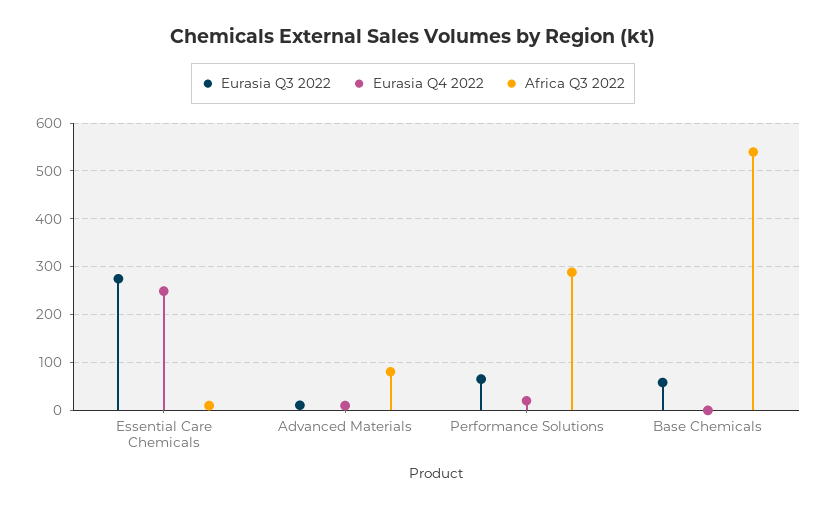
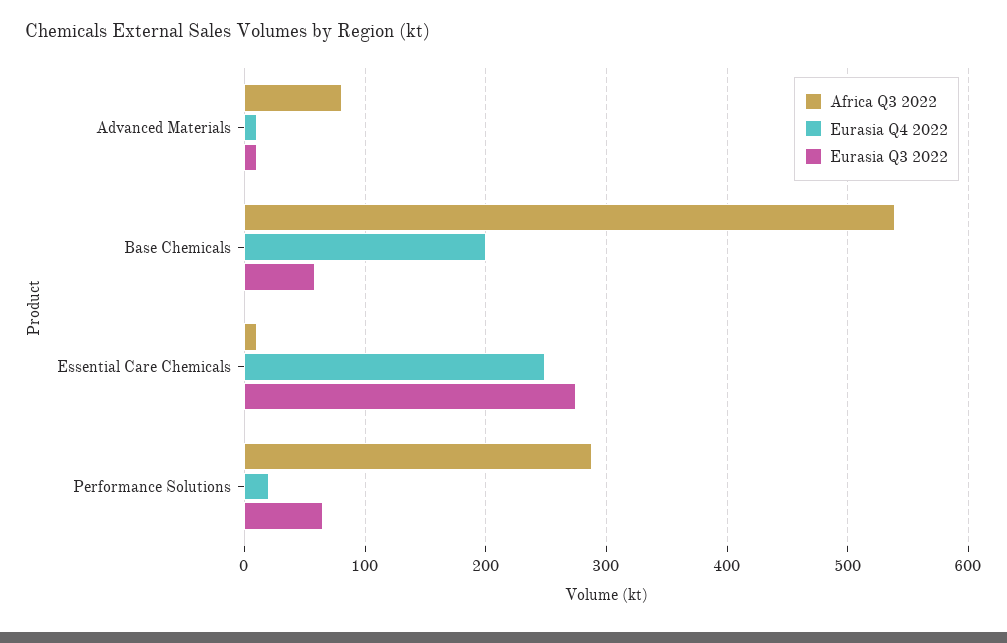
Eurasia Q4 2022, Base Chemicals: 0 -> 200

